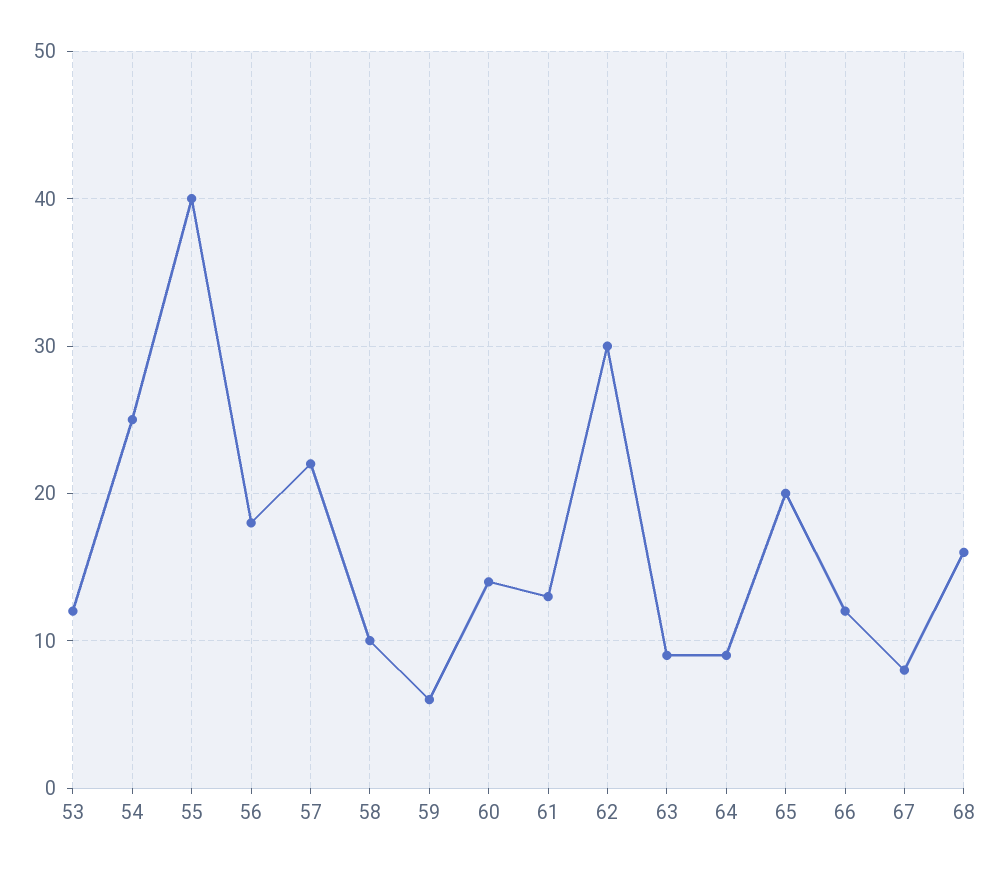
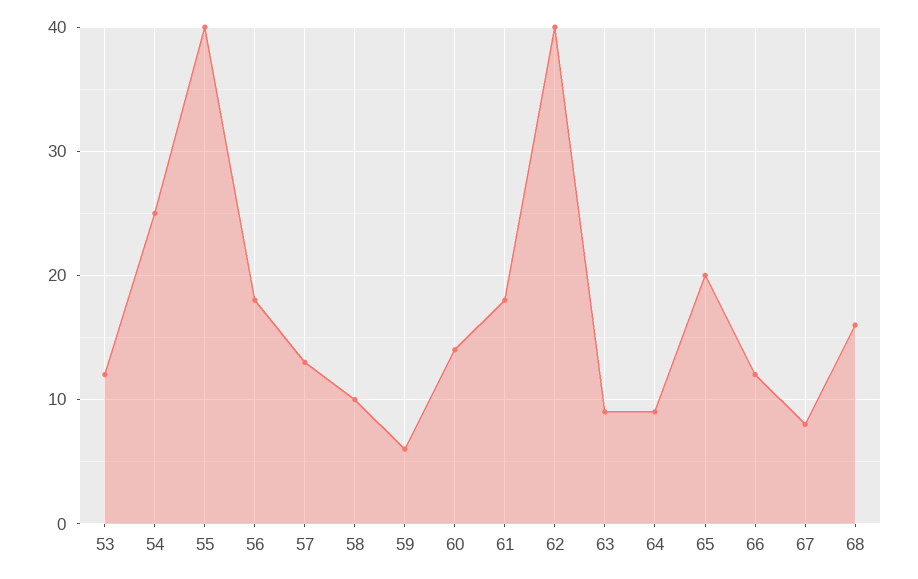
57: 22 -> 13
61: 13 -> 18
62: 30 -> 40

